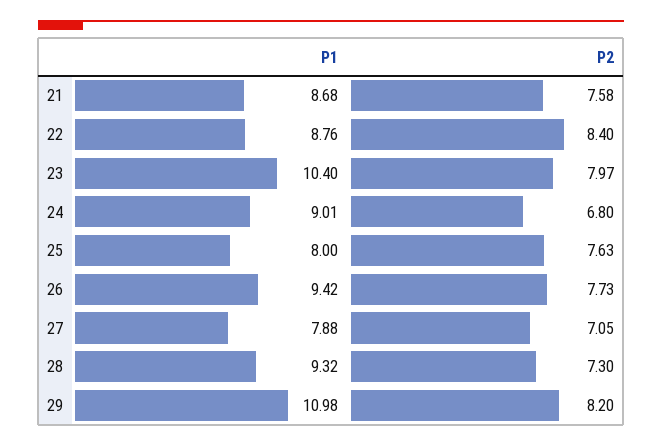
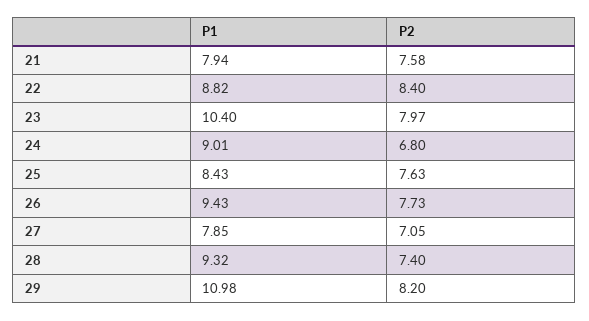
P1, 21: 8.68 -> 7.94
P1, 22: 8.76 -> 8.82
P1, 25: 8 -> 8.43
P1, 26: 9.42 -> 9.43
P1, 27: 7.88 -> 7.85
P2, 28: 7.3 -> 7.4

